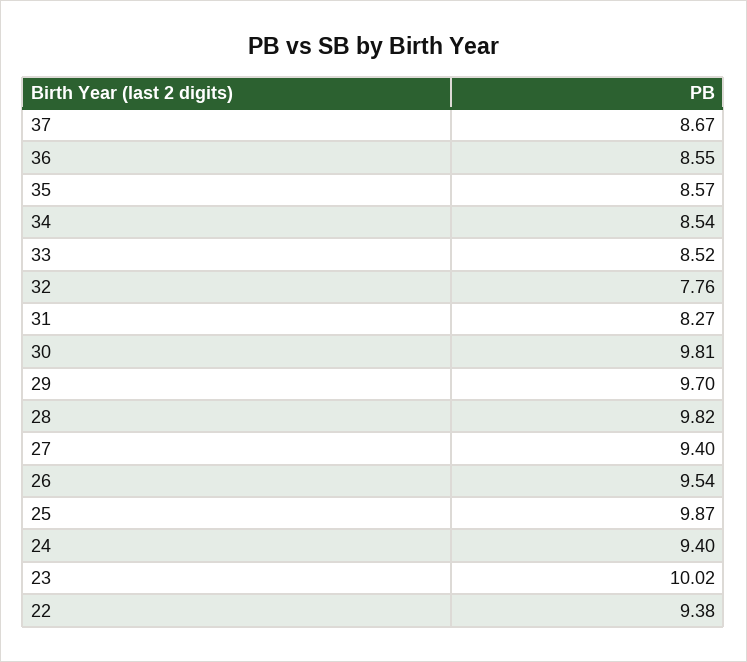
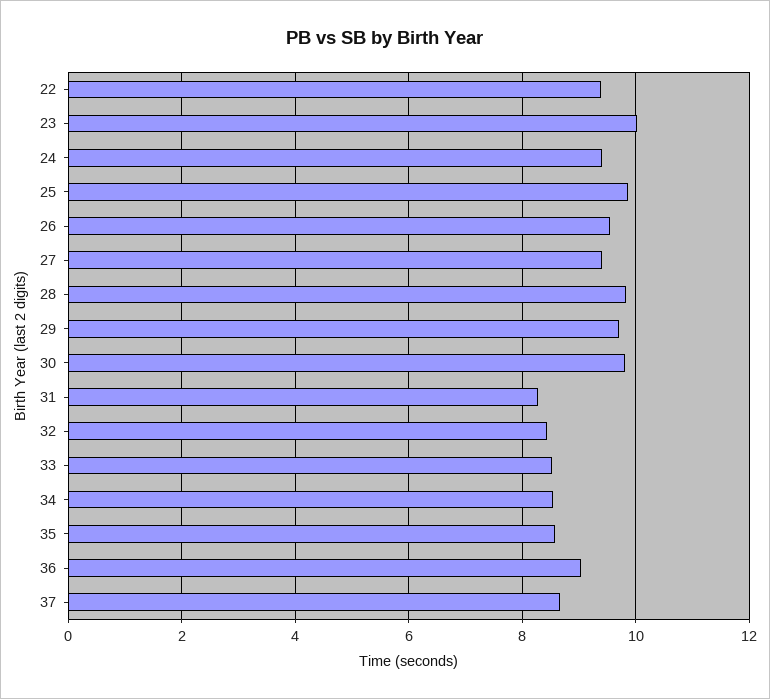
36: 8.55 -> 9
32: 7.76 -> 8.4

